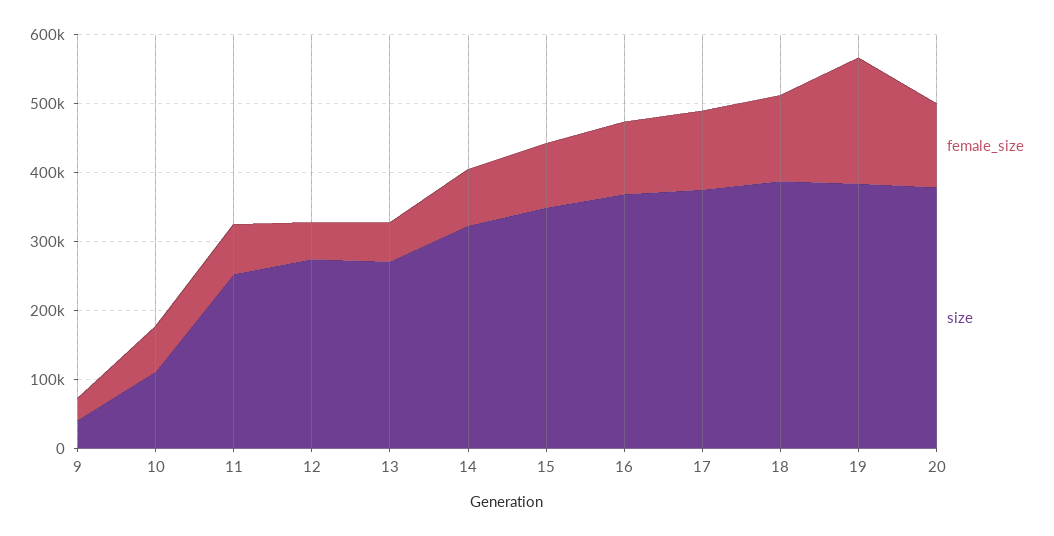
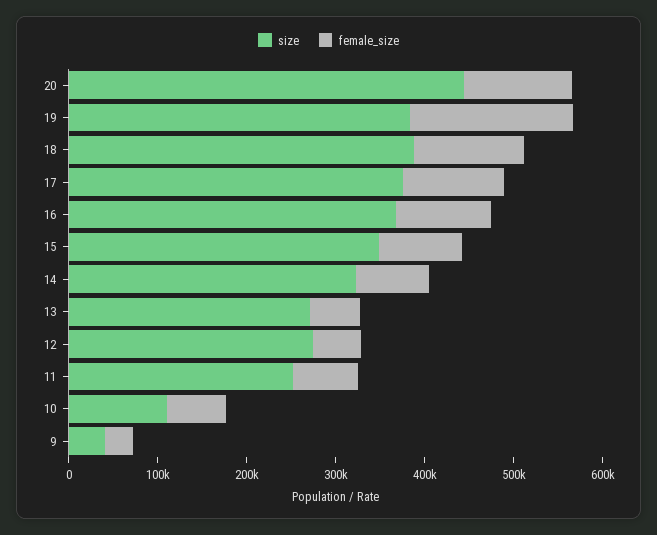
size, 20: 380000 -> 440000

